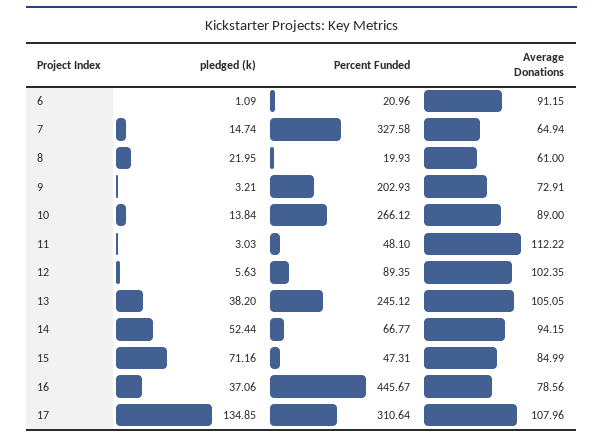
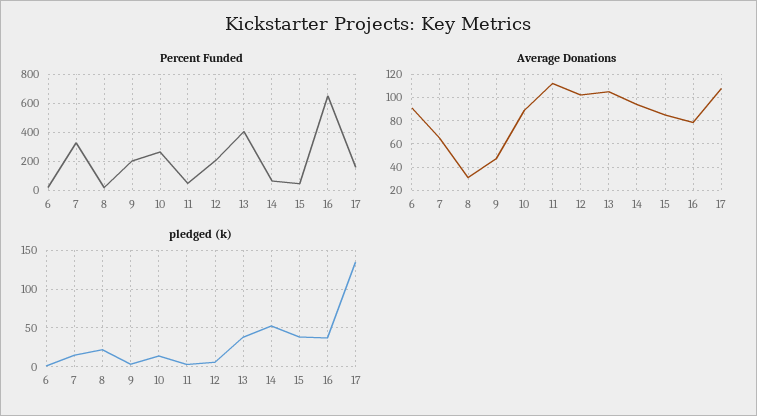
Average Donations, 8: 61 -> 30
Average Donations, 9: 72.91 -> 50
Percent Funded, 12: 89.35 -> 200
Percent Funded, 13: 245.12 -> 400
pledged (k), 15: 71.16 -> 40
Percent Funded, 16: 445.67 -> 650
Percent Funded, 17: 310.64 -> 150

